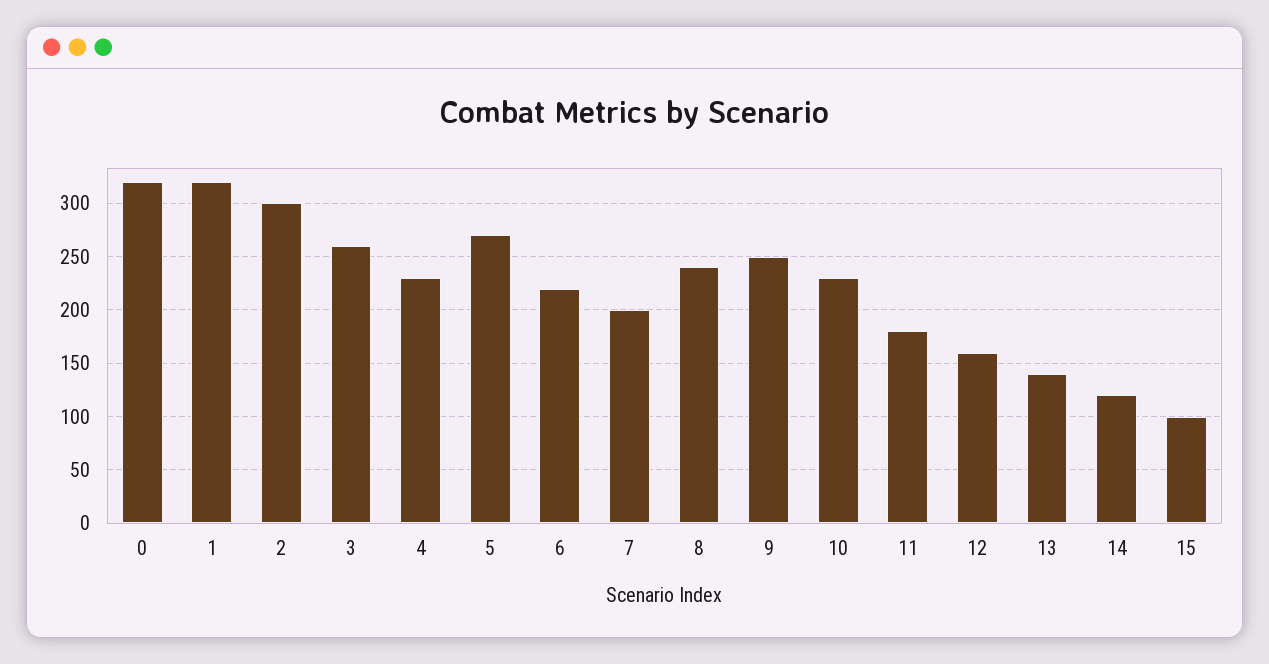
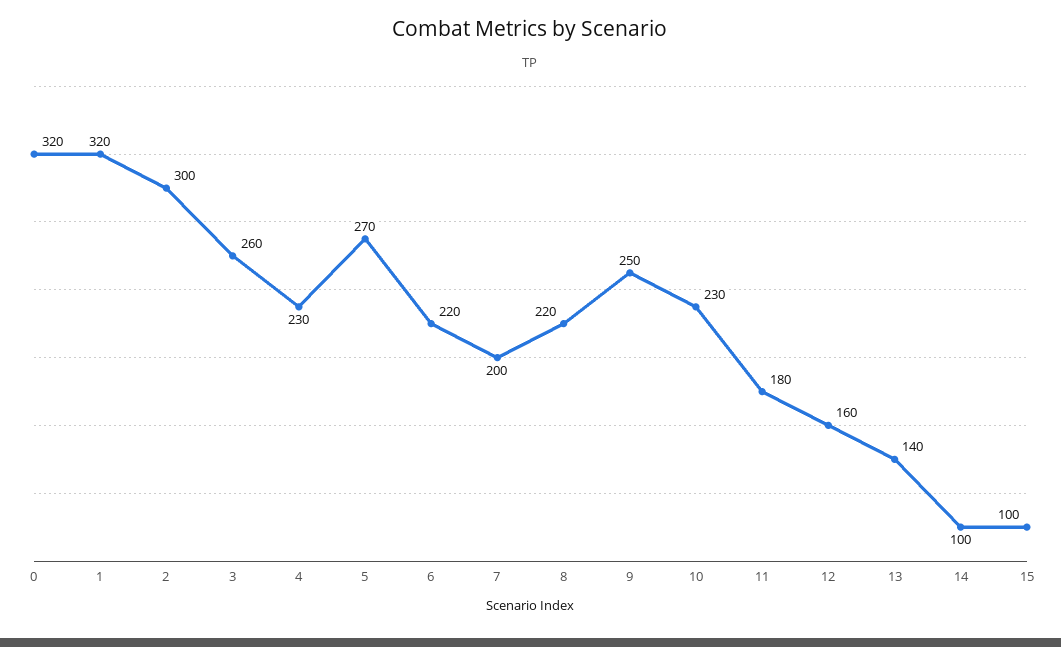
8: 240 -> 220
14: 120 -> 100

